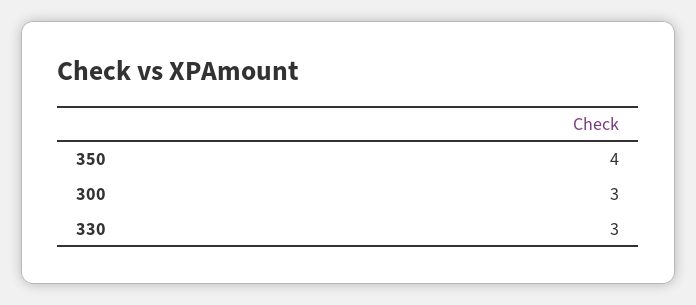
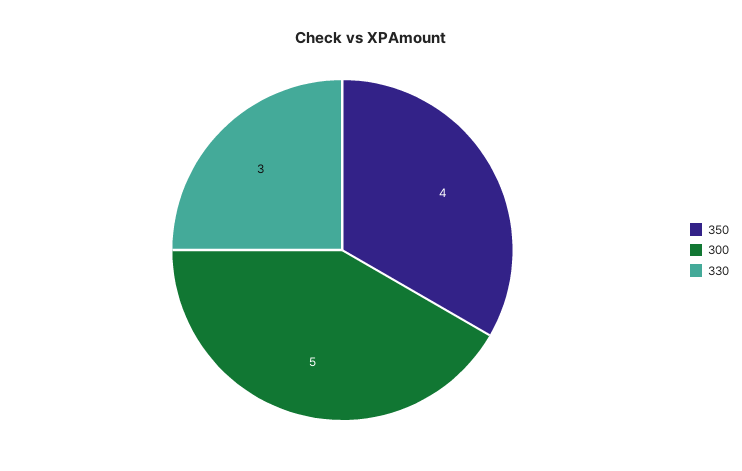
300: 3 -> 5

